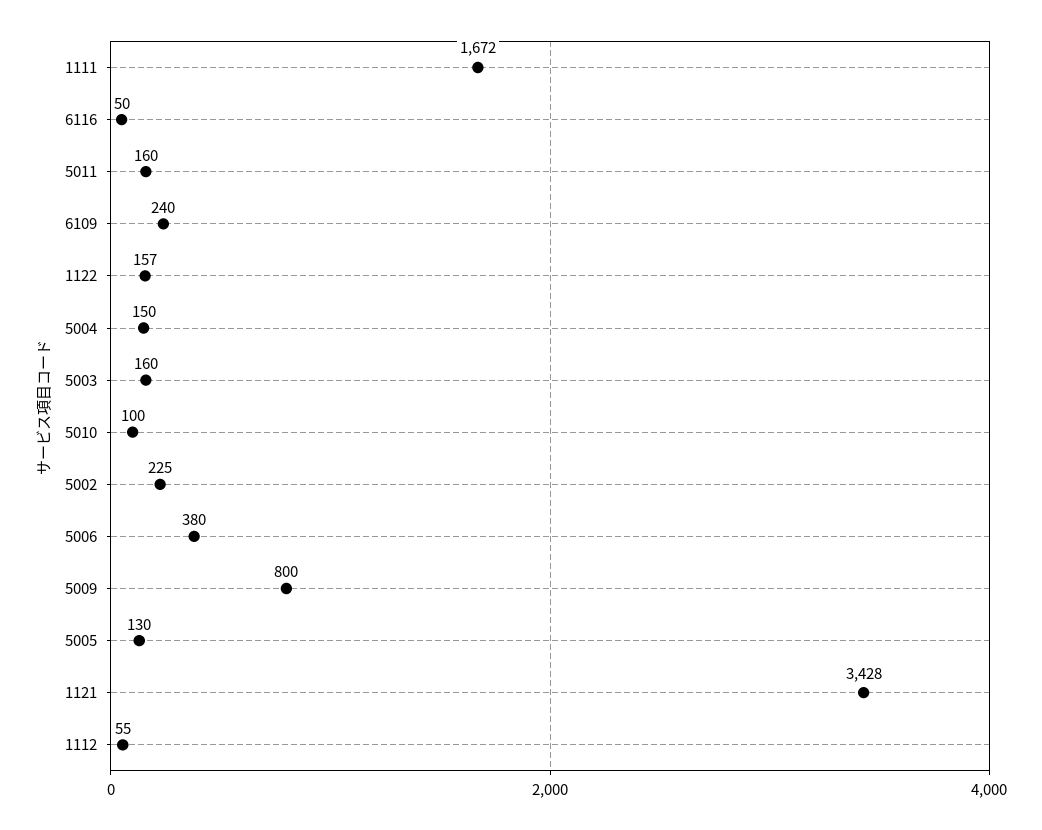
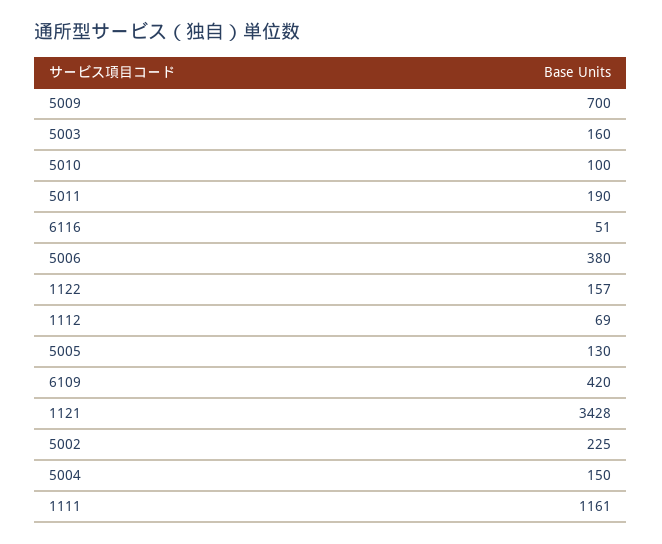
1111: 1672 -> 1161
6116: 50 -> 51
5011: 160 -> 190
6109: 240 -> 420
5009: 800 -> 700
1112: 55 -> 69

